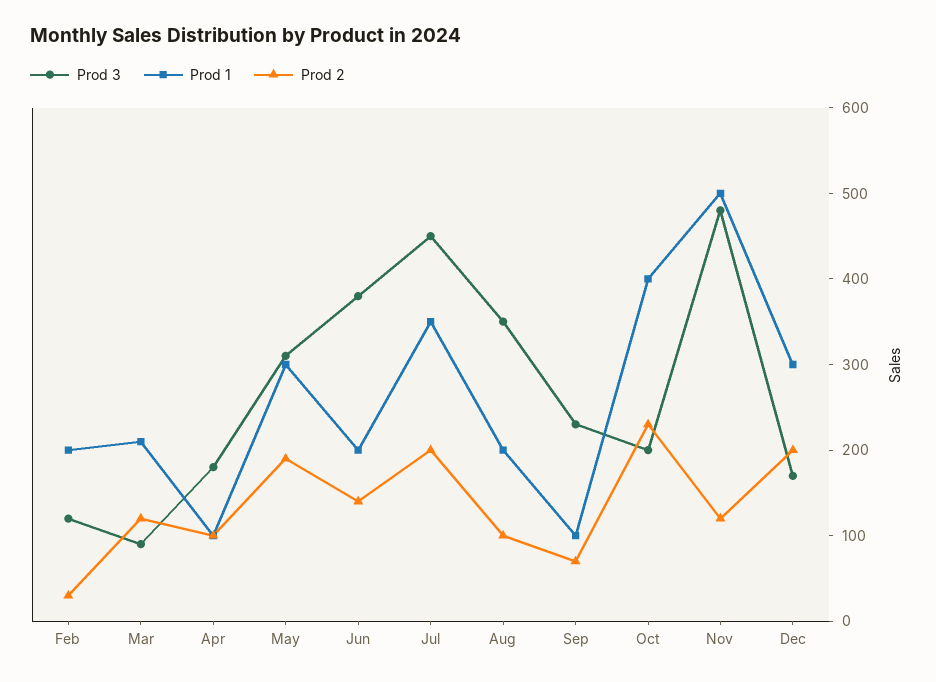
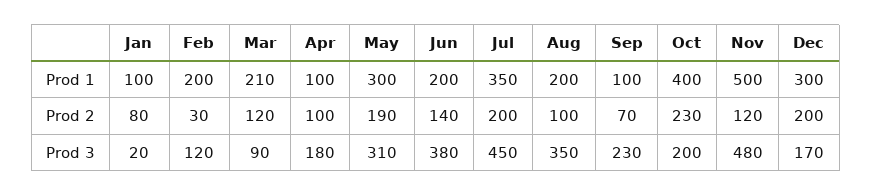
Prod 1, Jan: none -> 100
Prod 2, Jan: none -> 80
Prod 3, Jan: none -> 20

